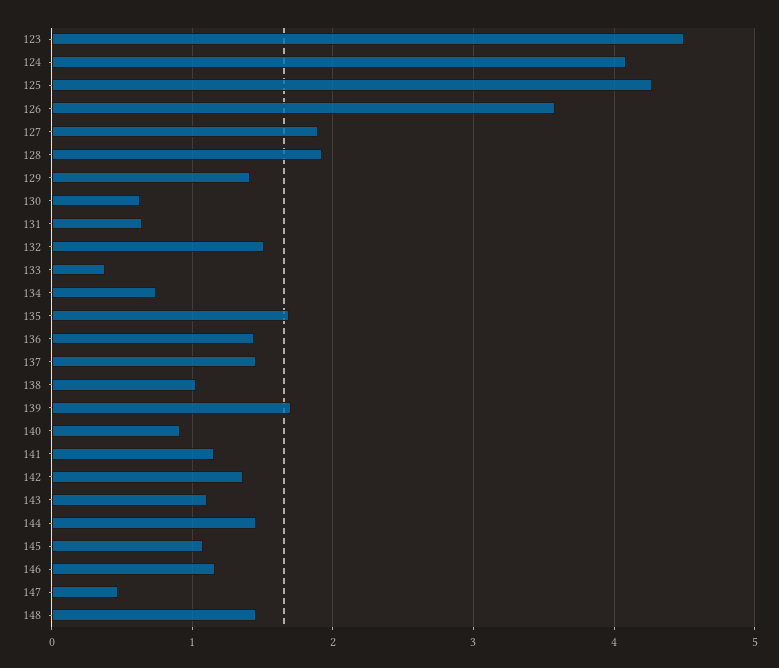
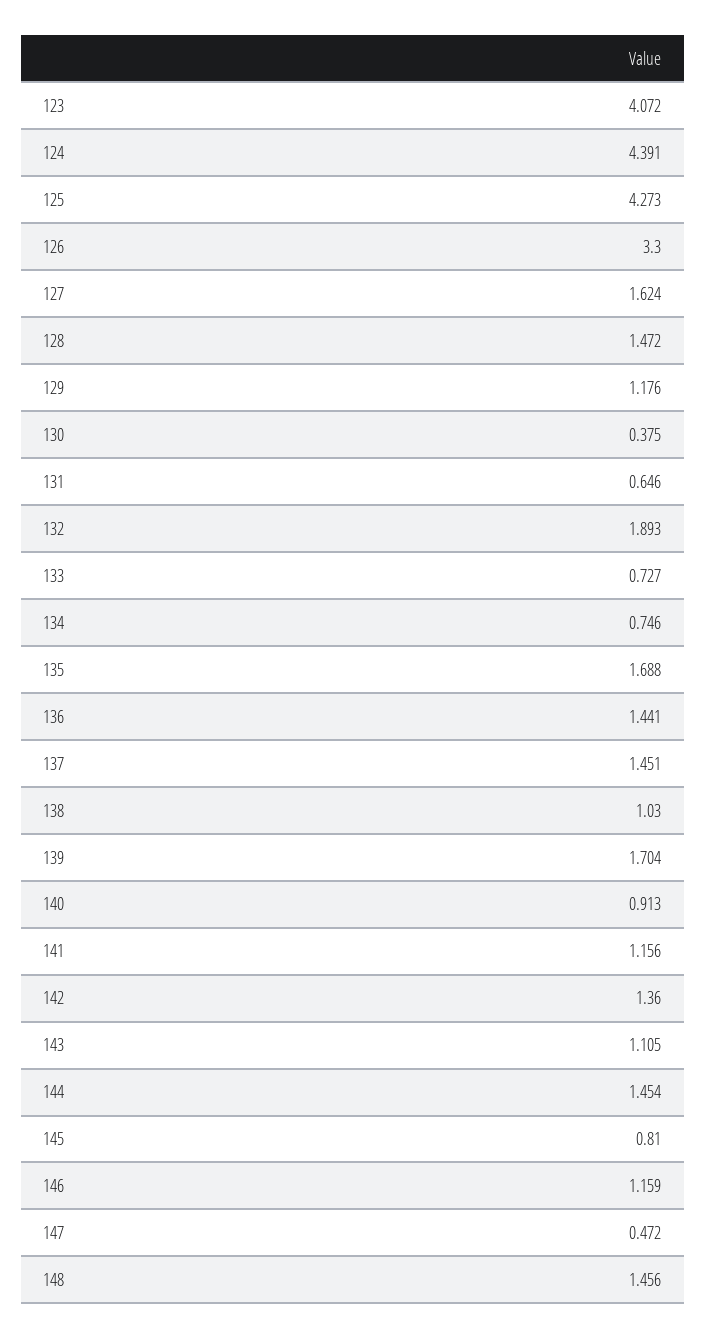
123: 4.5 -> 4.072
124: 4.1 -> 4.391
126: 3.6 -> 3.3
127: 1.9 -> 1.624
128: 1.9 -> 1.472
129: 1.4 -> 1.176
130: 0.6 -> 0.375
132: 1.5 -> 1.893
133: 0.4 -> 0.727
145: 1.1 -> 0.81

